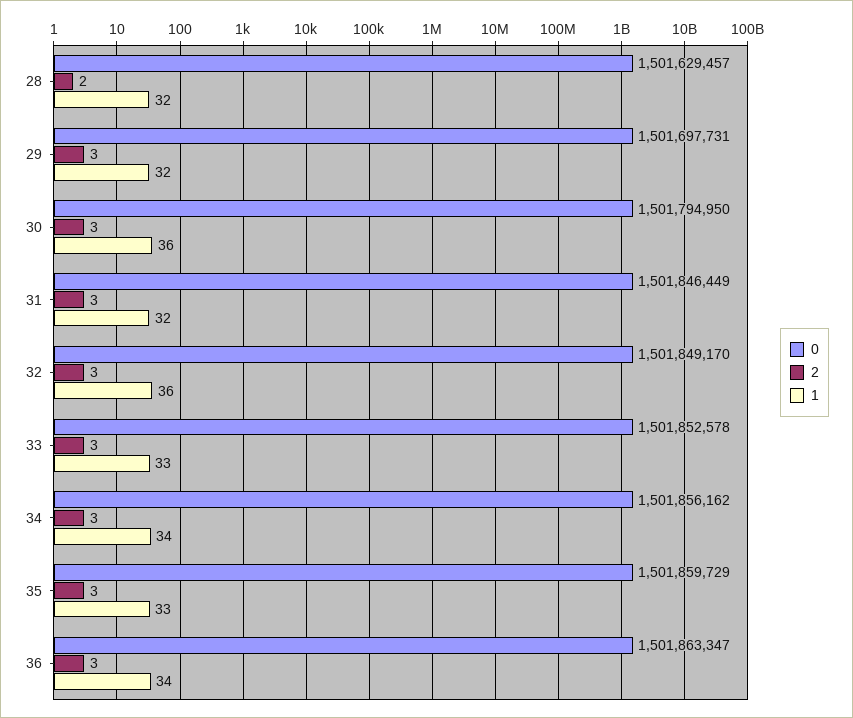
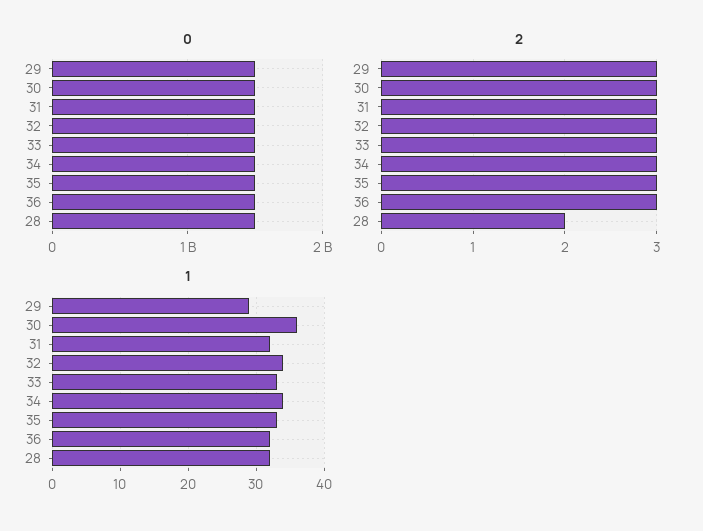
1, 29: 32 -> 29
1, 32: 36 -> 34
1, 36: 34 -> 32

